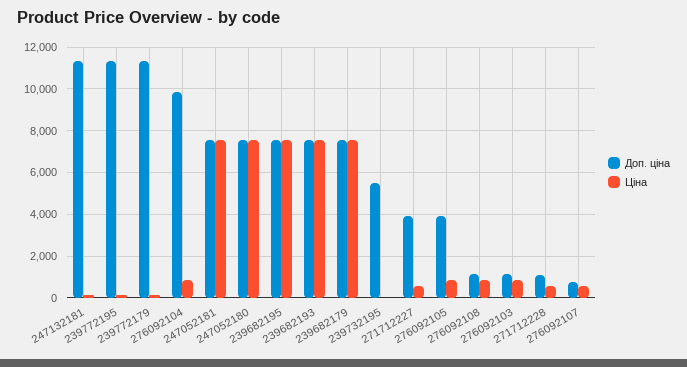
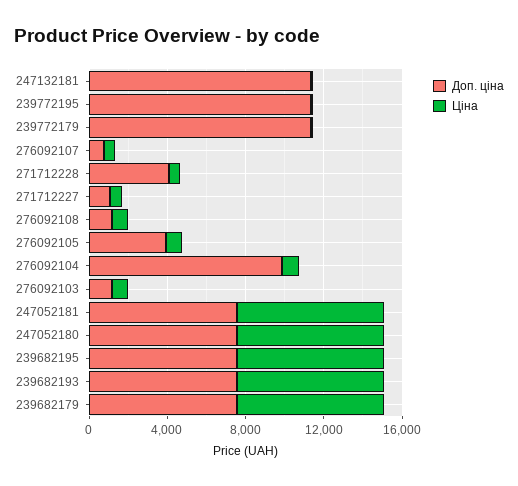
Доп. ціна, 239732195: 5500 -> none
Ціна, 239732195: 0 -> none
Доп. ціна, 271712227: 4000 -> 1000
Доп. ціна, 271712228: 1000 -> 4000

